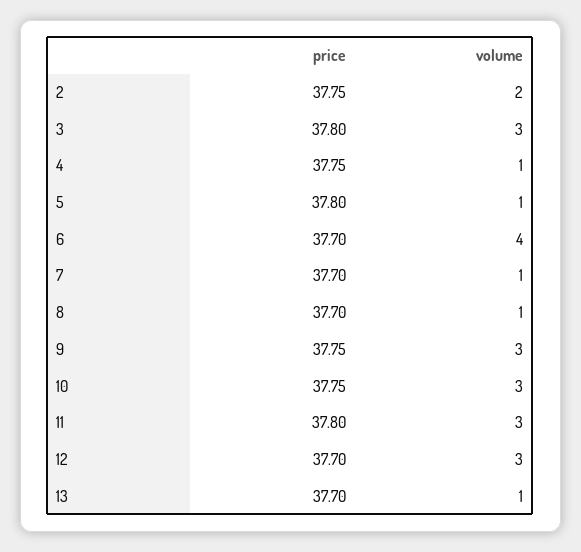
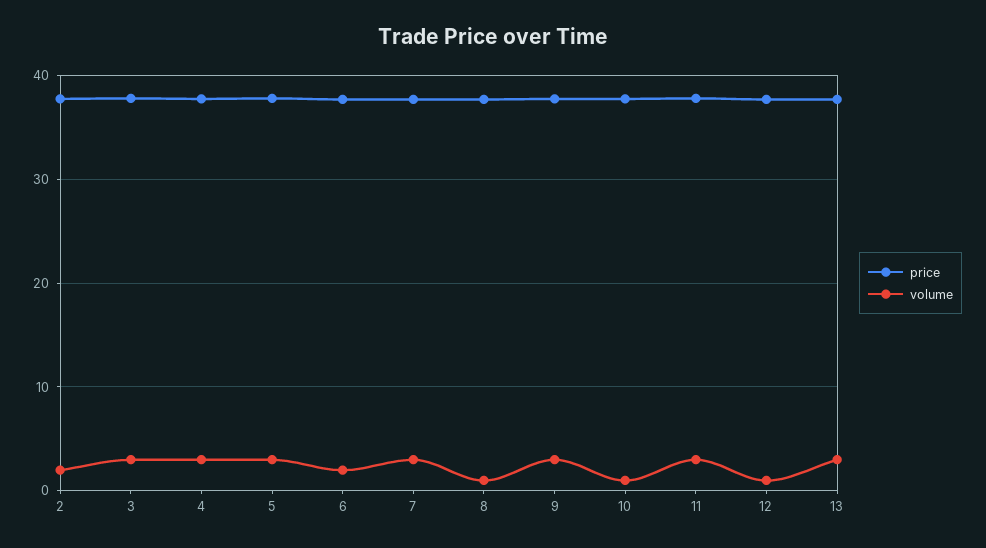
volume, 4: 1 -> 3
volume, 5: 1 -> 3
volume, 6: 4 -> 2
volume, 7: 1 -> 3
volume, 10: 3 -> 1
volume, 12: 3 -> 1
volume, 13: 1 -> 3

